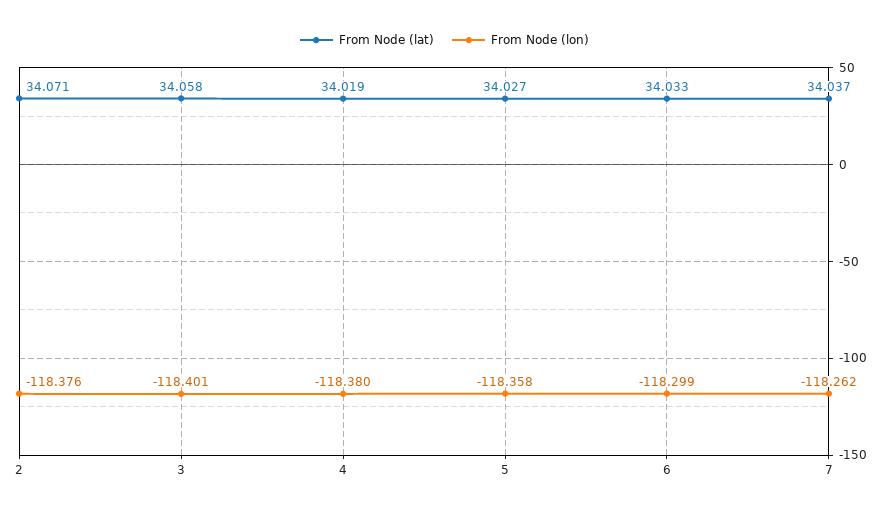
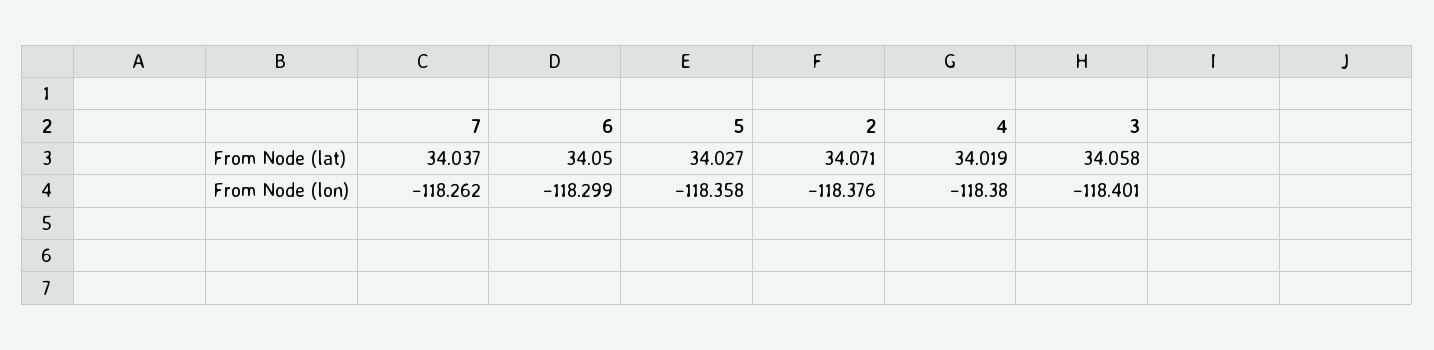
From Node (lat), 6: 34.033 -> 34.05

